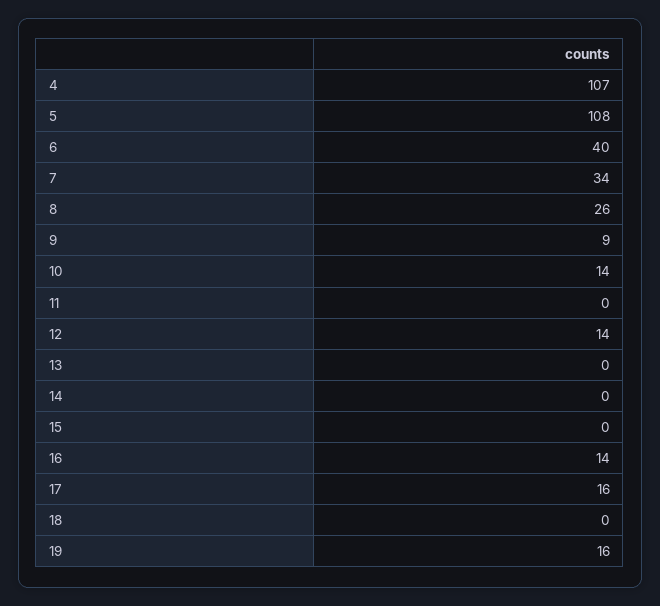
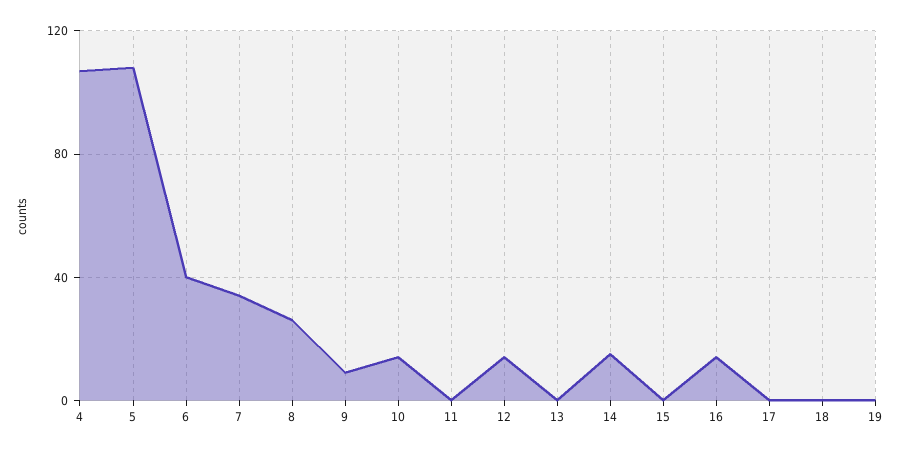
14: 0 -> 15
17: 16 -> 0
19: 16 -> 0

